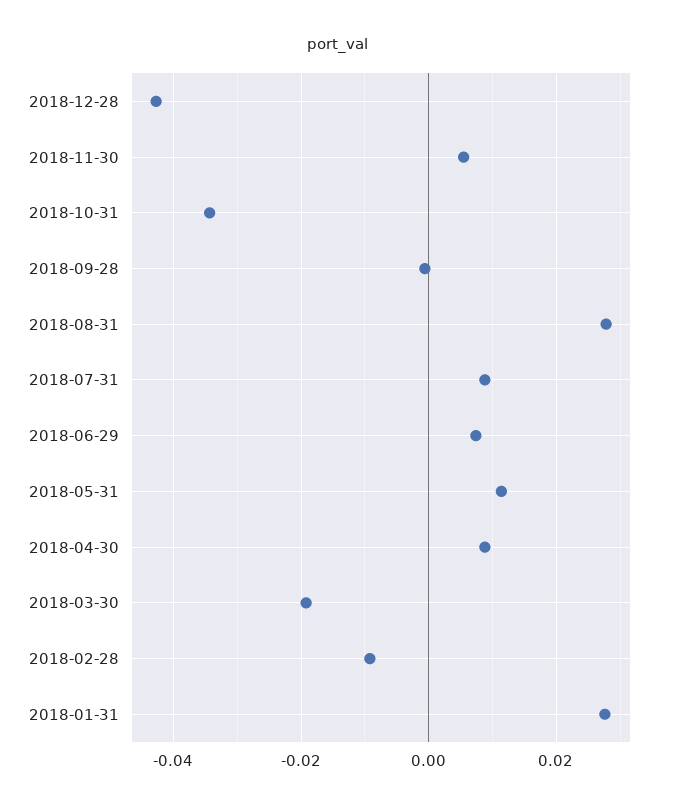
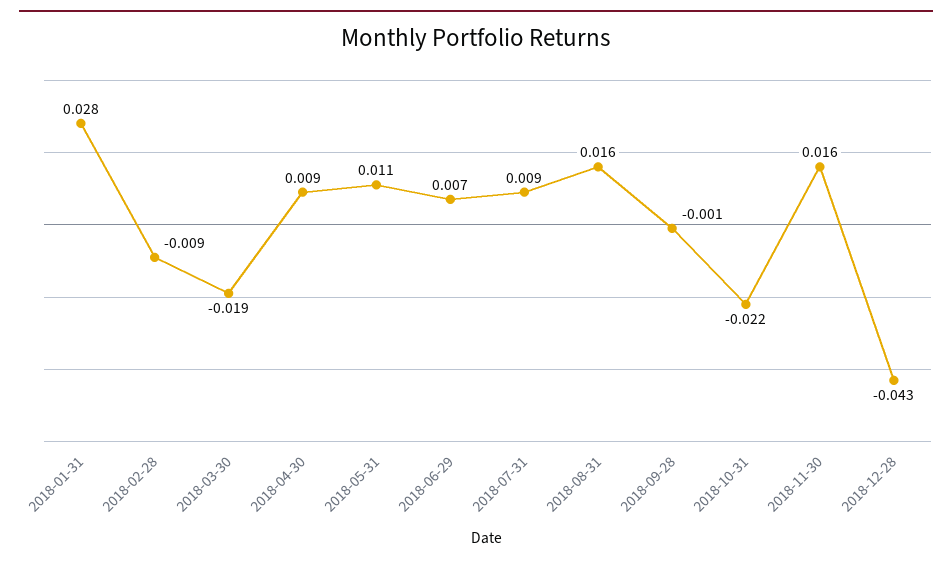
2018-11-30: 0.006 -> 0.016
2018-10-31: -0.034 -> -0.022
2018-08-31: 0.028 -> 0.016

